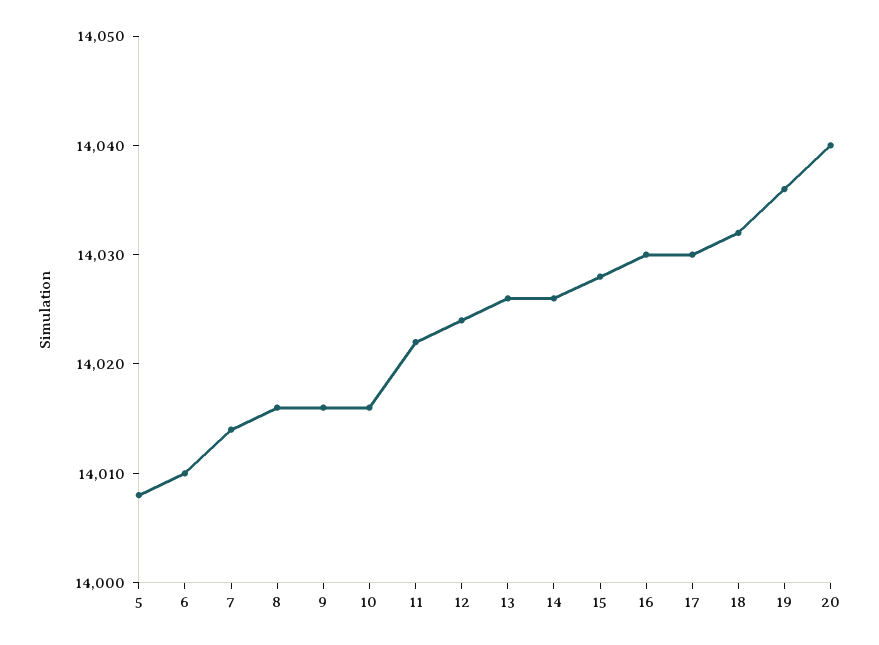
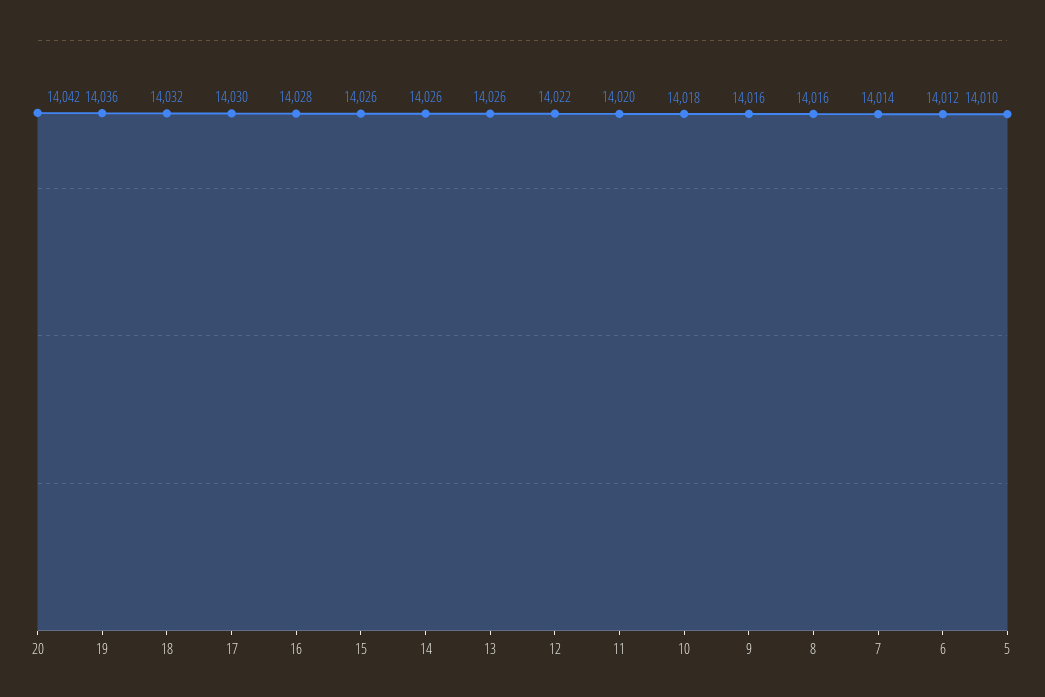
5: 14008 -> 14010
6: 14010 -> 14012
10: 14016 -> 14018
11: 14022 -> 14020
12: 14024 -> 14022
15: 14028 -> 14026
16: 14030 -> 14028
20: 14040 -> 14042

